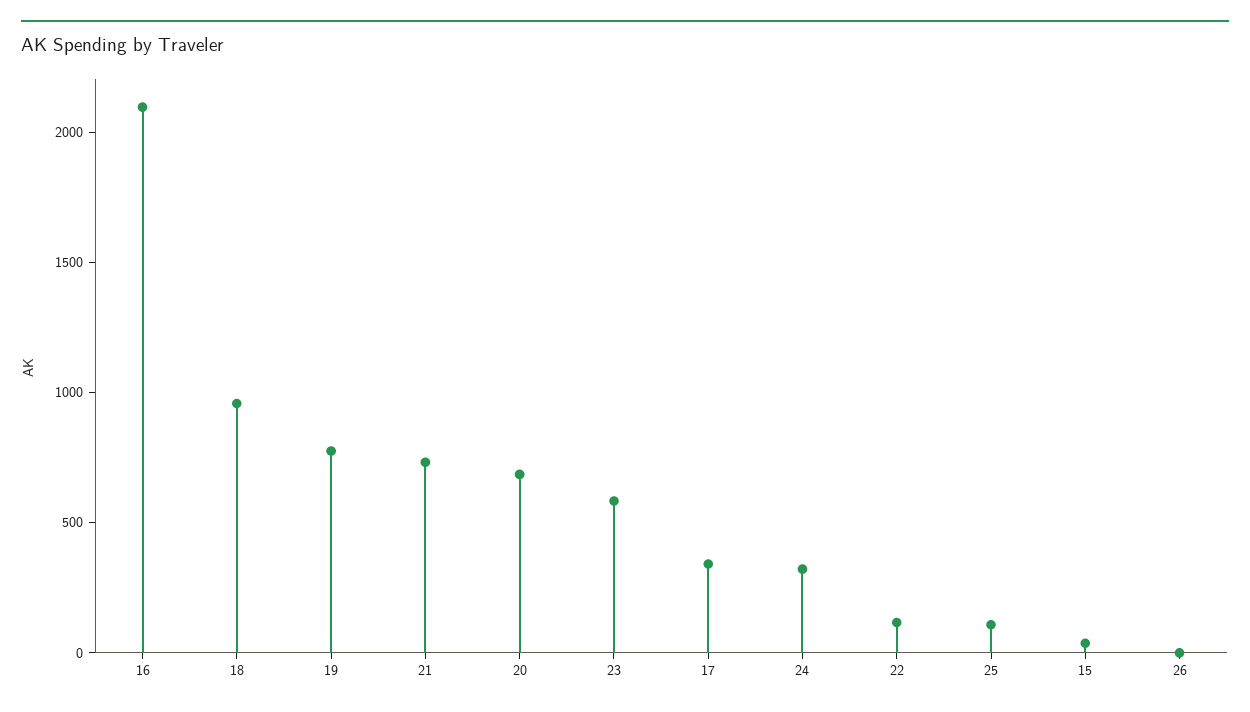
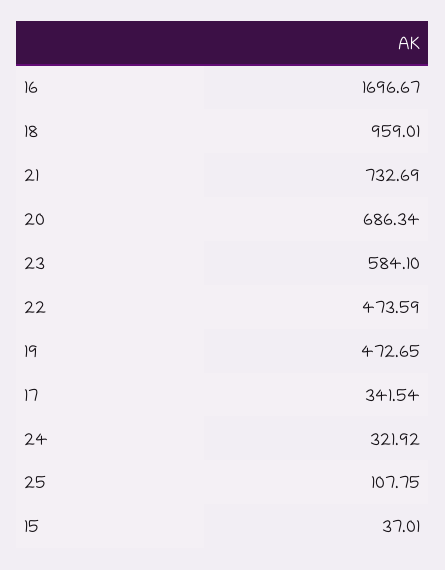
16: 2100 -> 1696.67
19: 800 -> 472.65
22: 100 -> 473.59
26: 0 -> none

